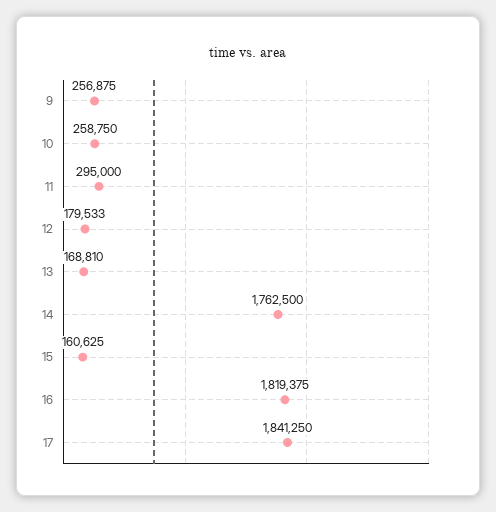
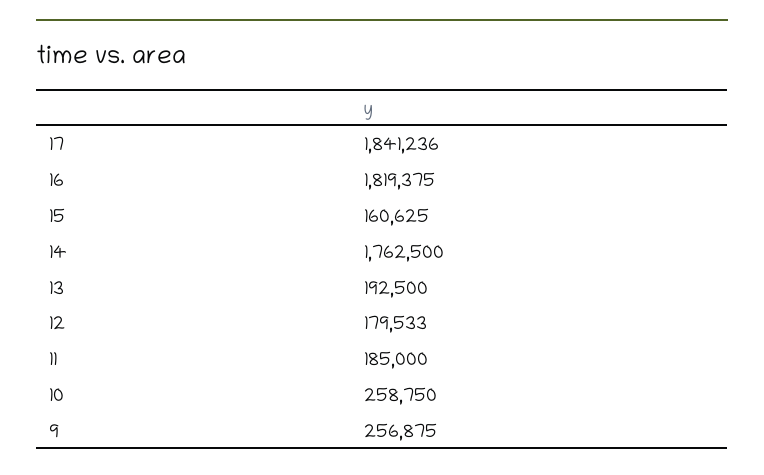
11: 295000 -> 185000
13: 168810 -> 192500
17: 1841250 -> 1841236

